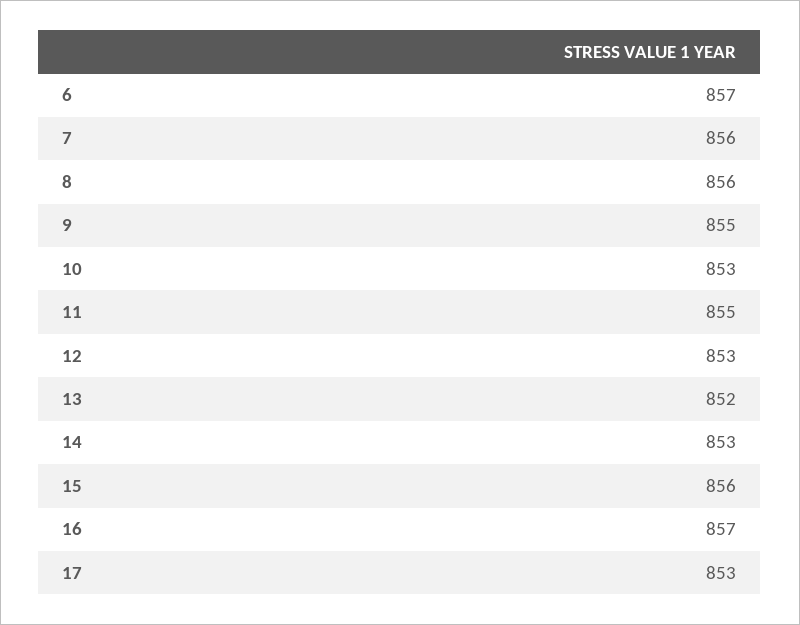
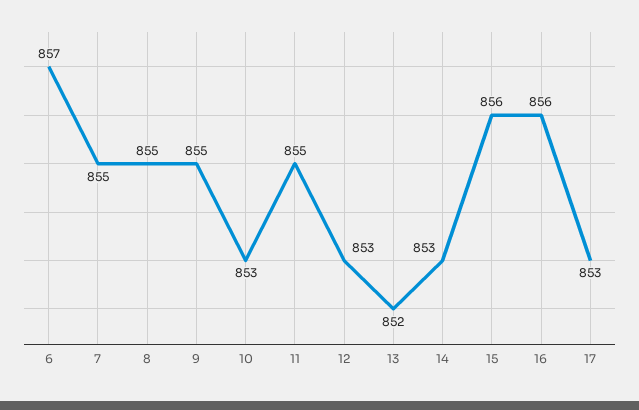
7: 856 -> 855
8: 856 -> 855
16: 857 -> 856

